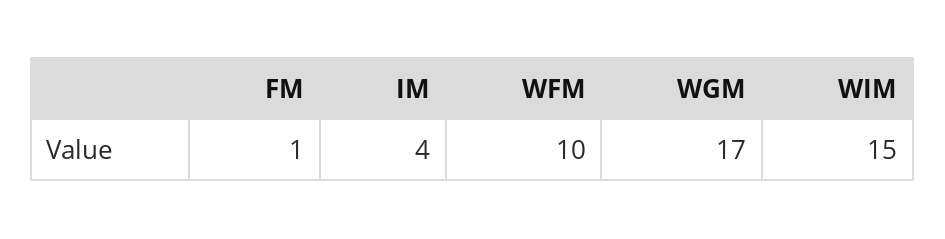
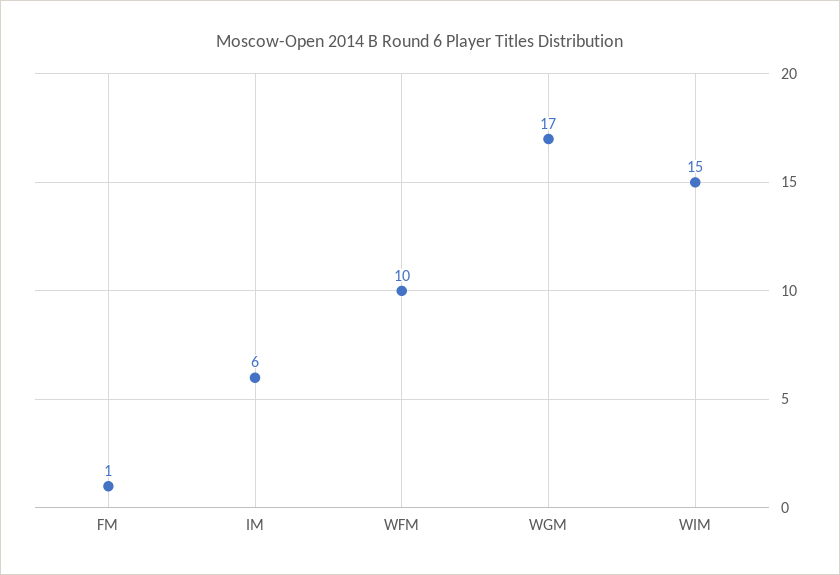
IM: 4 -> 6

